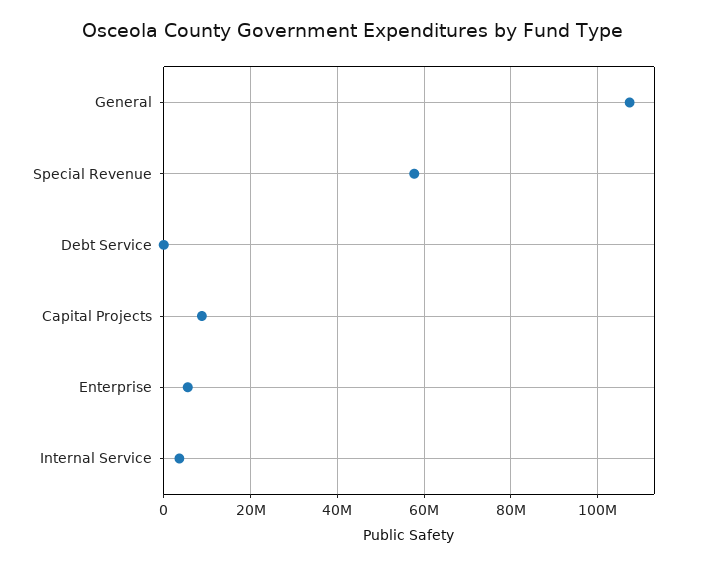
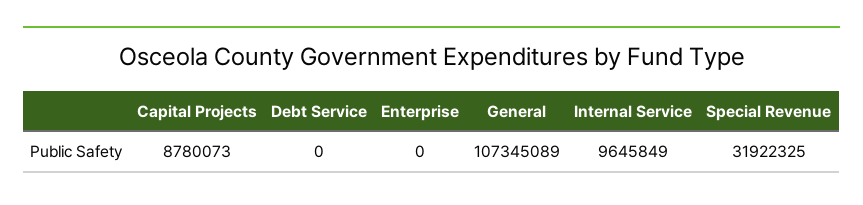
Special Revenue: 58000000 -> 31922325
Enterprise: 6000000 -> 0
Internal Service: 4000000 -> 9645849

